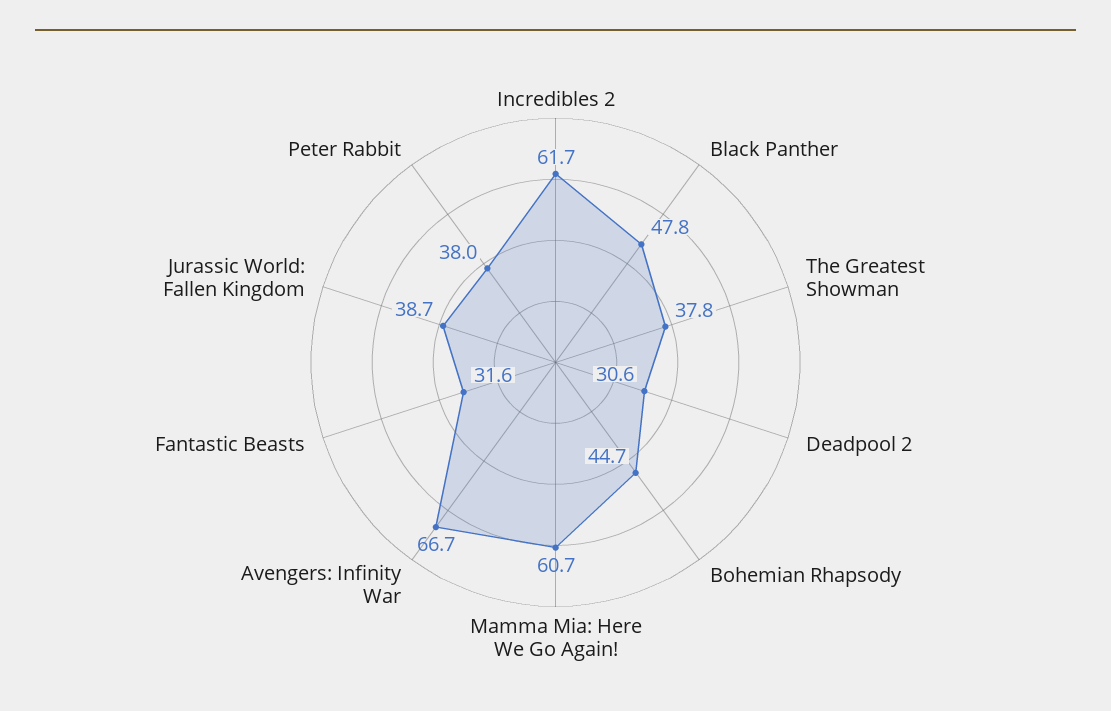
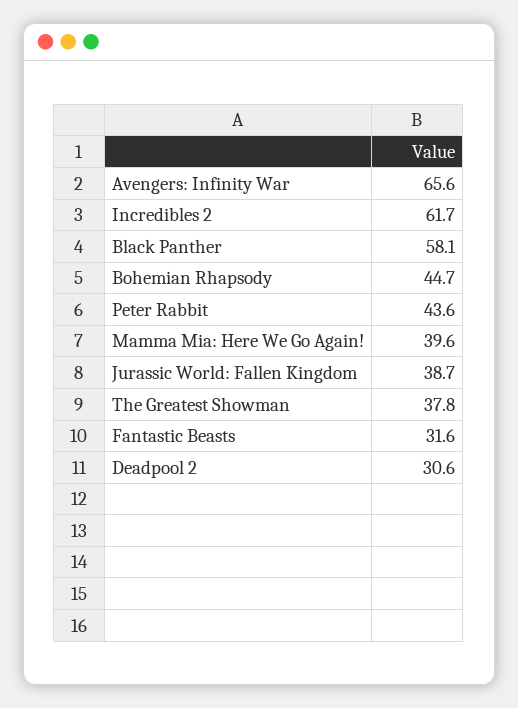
Black Panther: 47.8 -> 58.1
Mamma Mia: Here We Go Again!: 60.7 -> 39.6
Avengers: Infinity War: 66.7 -> 65.6
Peter Rabbit: 38 -> 43.6

